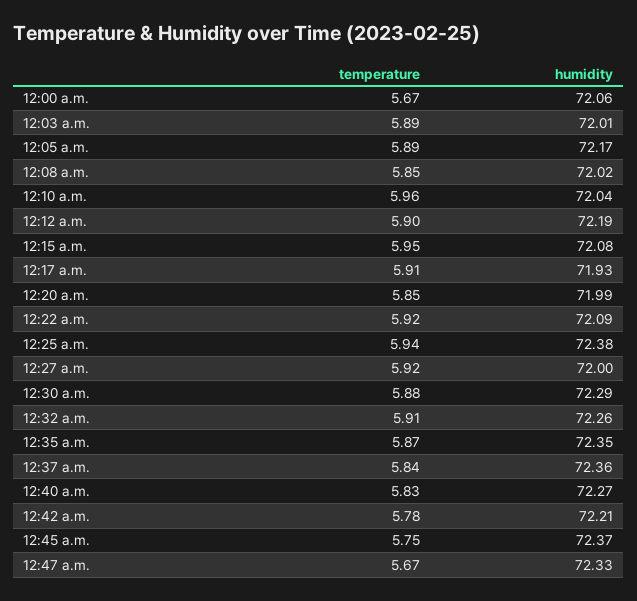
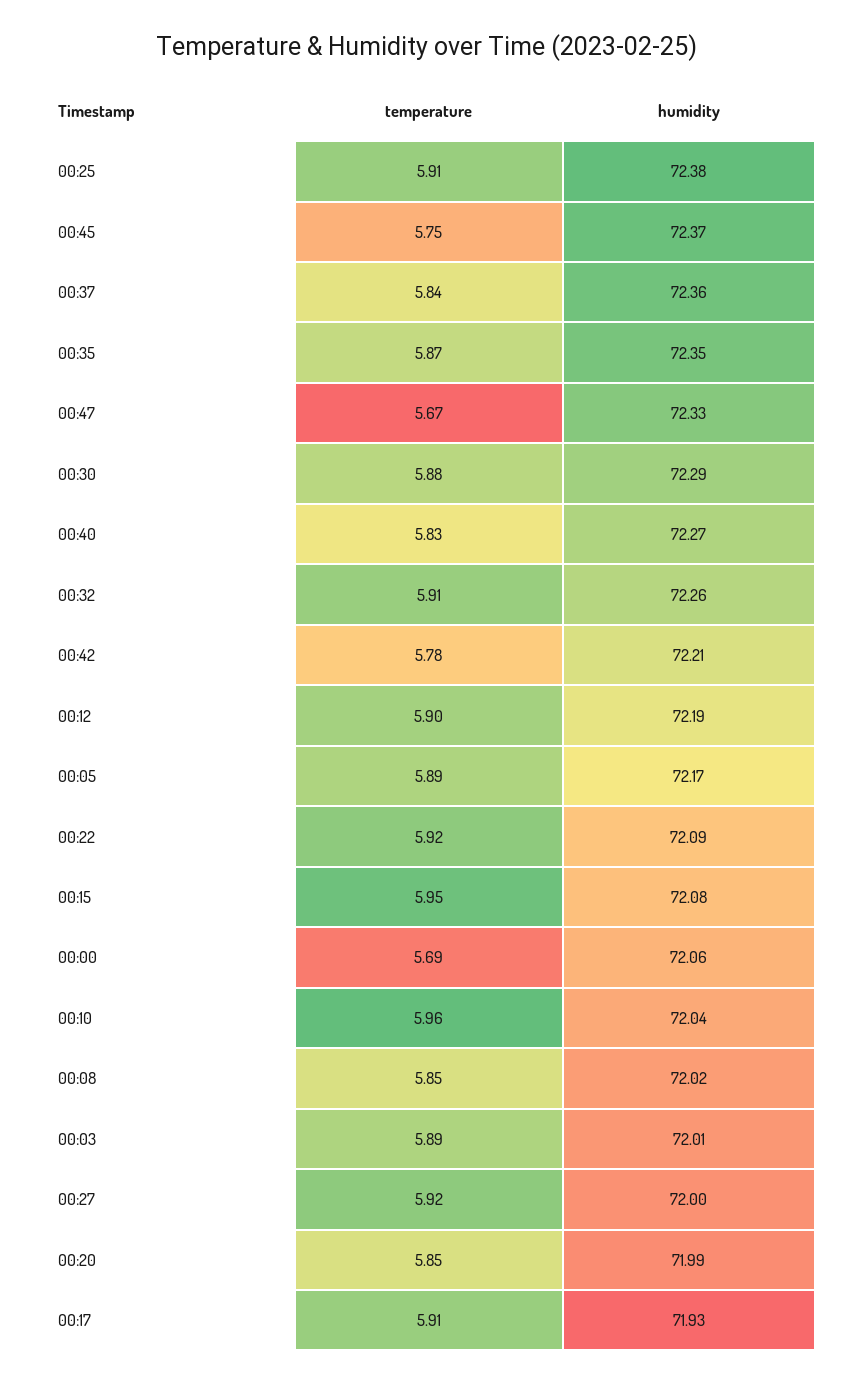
temperature, 12:00 a.m.: 5.67 -> 5.69
temperature, 12:25 a.m.: 5.94 -> 5.91

